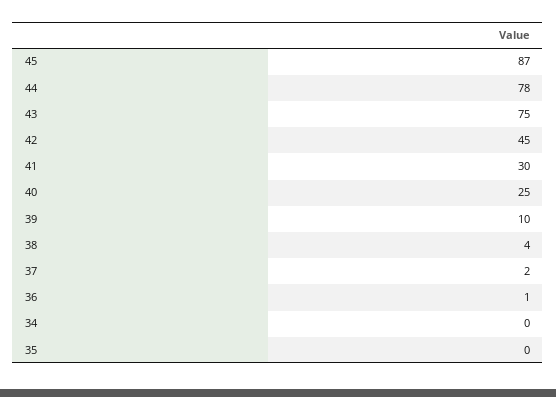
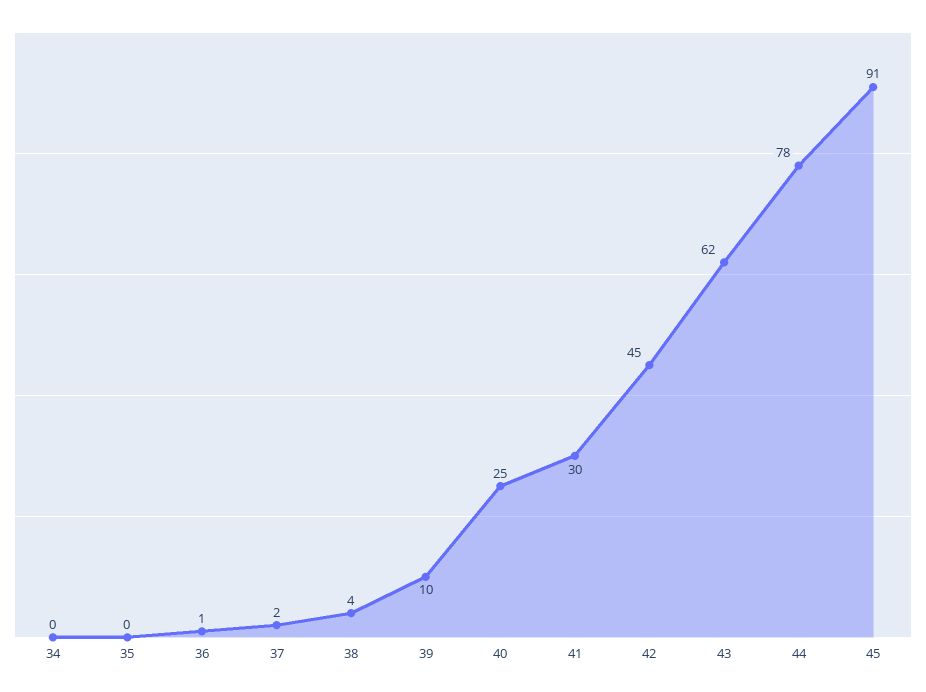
45: 87 -> 91
43: 75 -> 62

